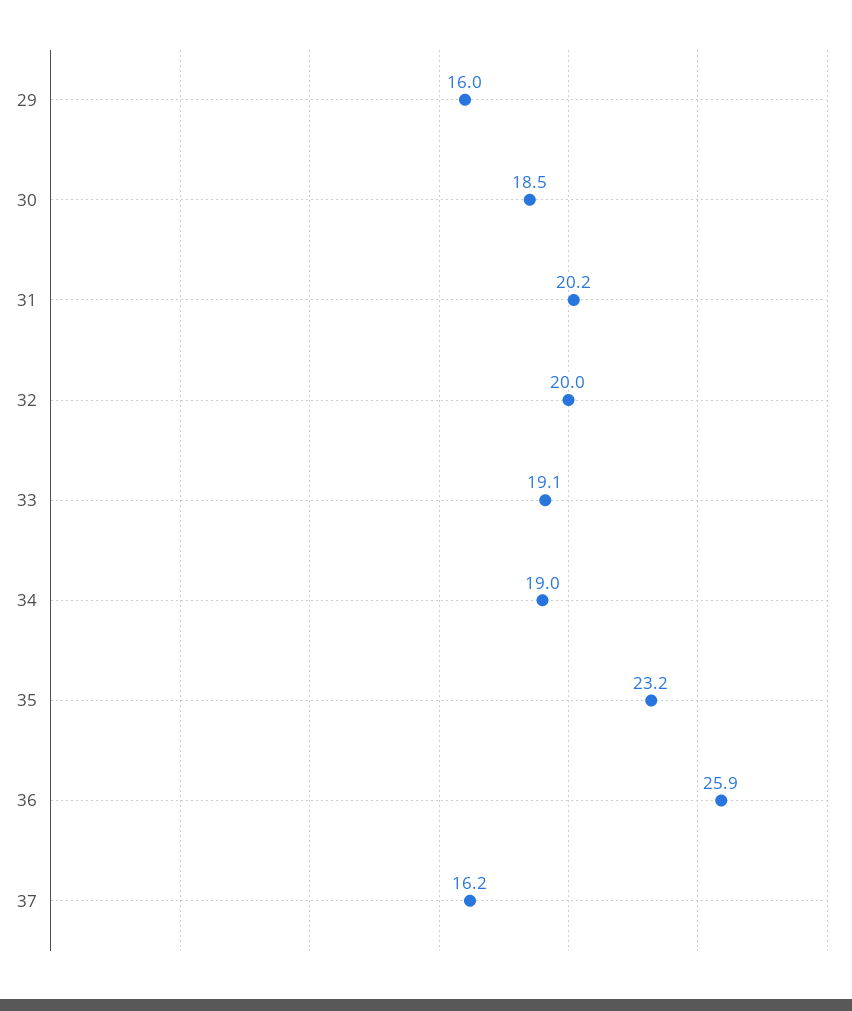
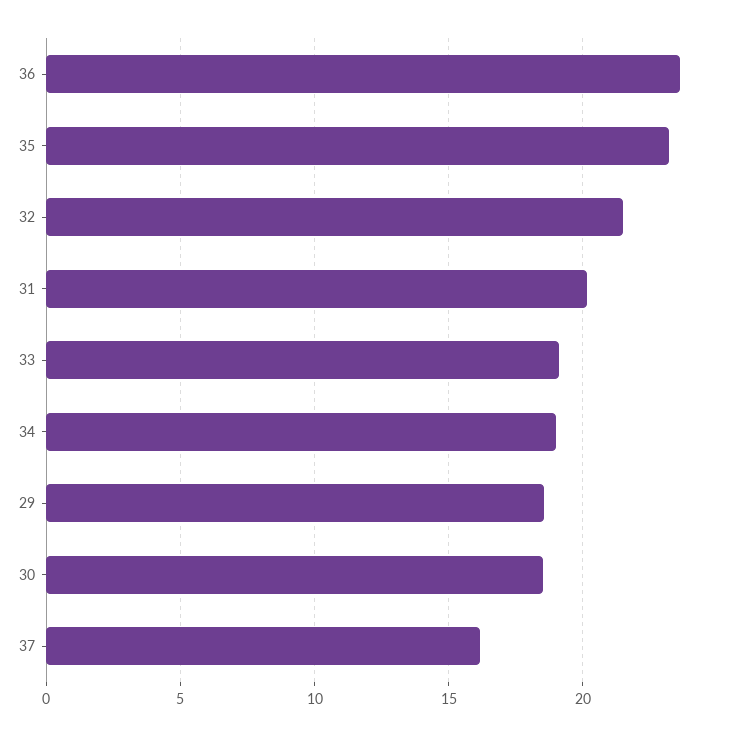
29: 16 -> 18.5
32: 20 -> 21.5
36: 25.9 -> 23.5

